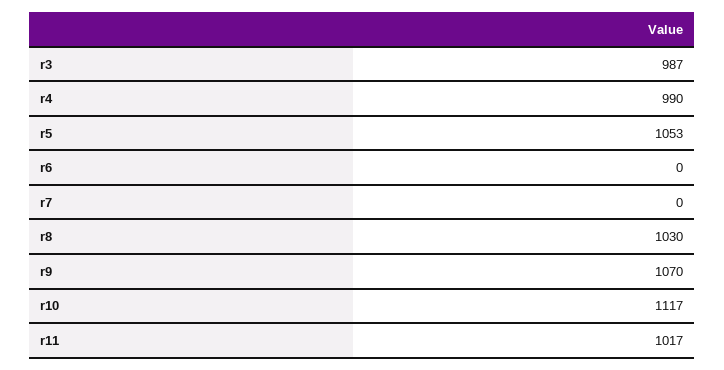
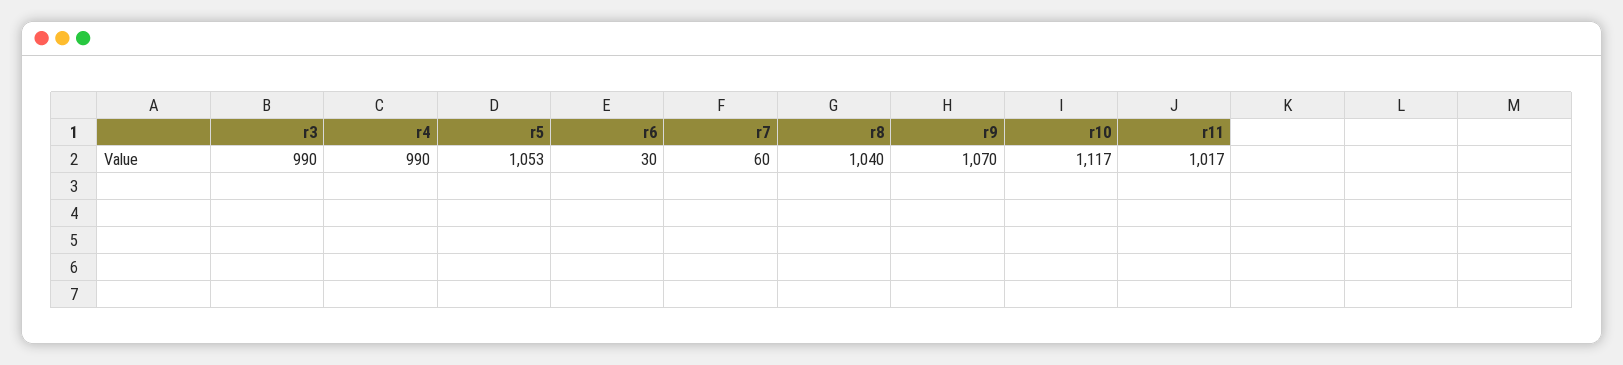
r3: 987 -> 990
r6: 0 -> 30
r7: 0 -> 60
r8: 1030 -> 1040

